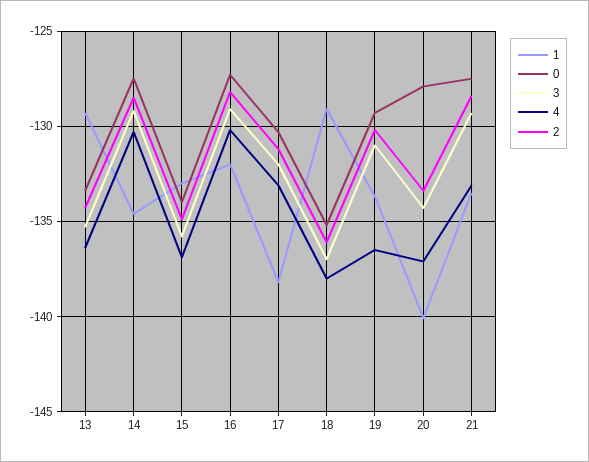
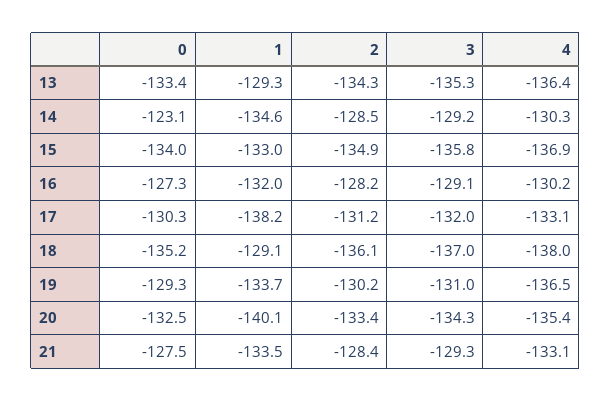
0, 14: -127.5 -> -123.1
0, 20: -128 -> -132.5
4, 20: -137 -> -135.4

